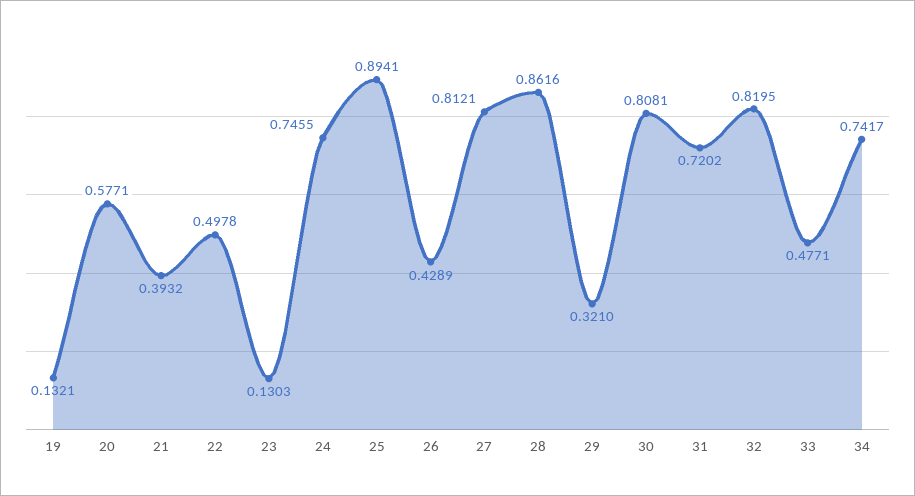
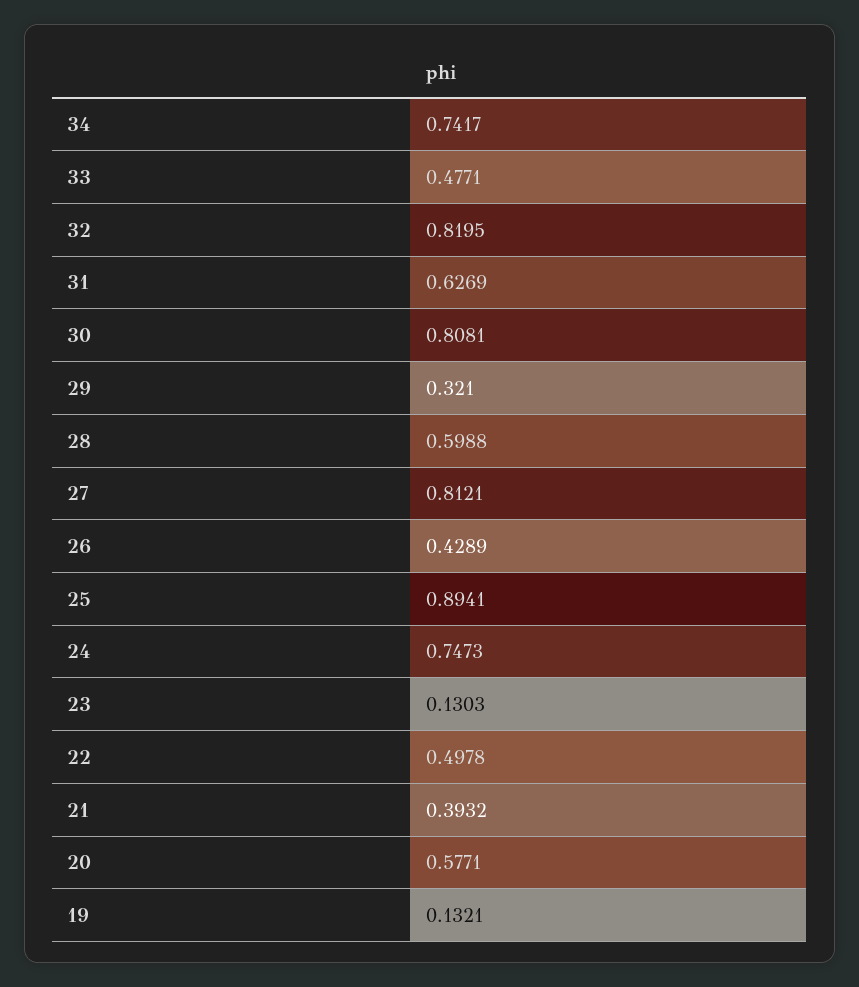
24: 0.7455 -> 0.7473
28: 0.8616 -> 0.5988
31: 0.7202 -> 0.6269

